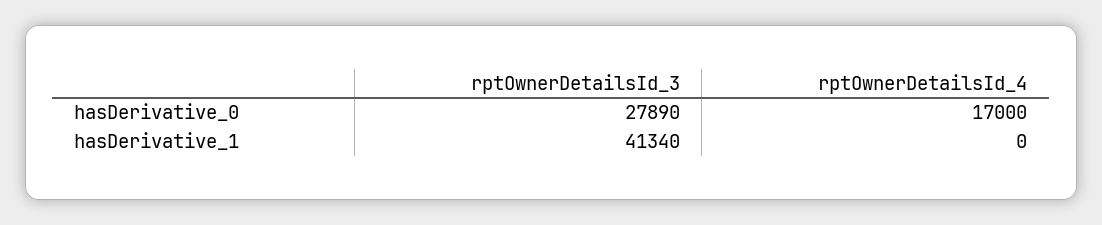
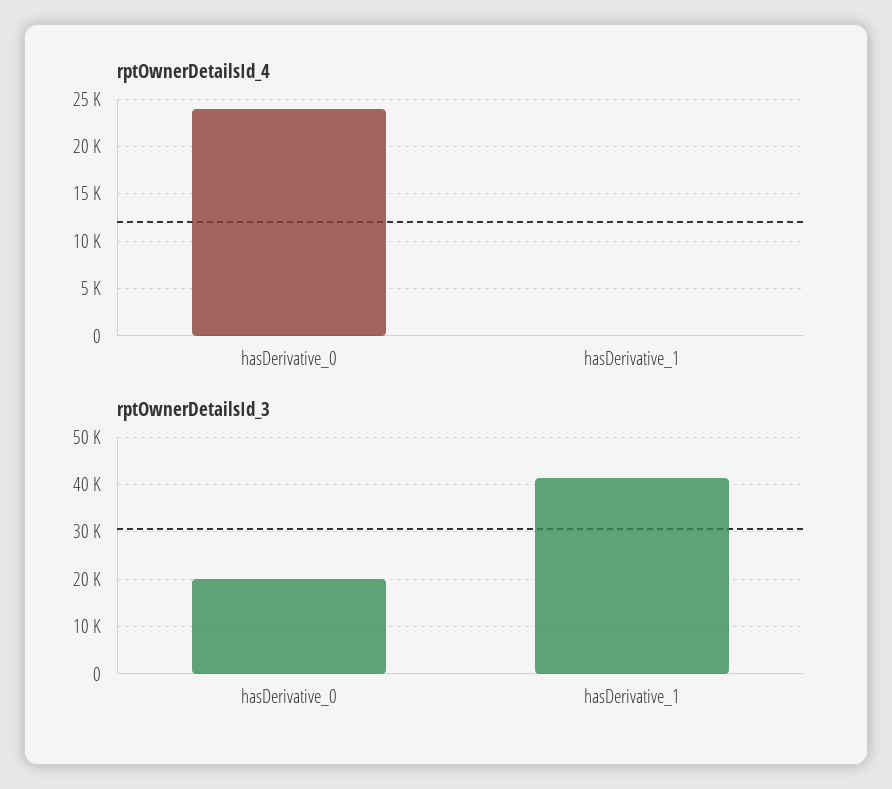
rptOwnerDetailsId_3, hasDerivative_0: 27890 -> 20000
rptOwnerDetailsId_4, hasDerivative_0: 17000 -> 24000

